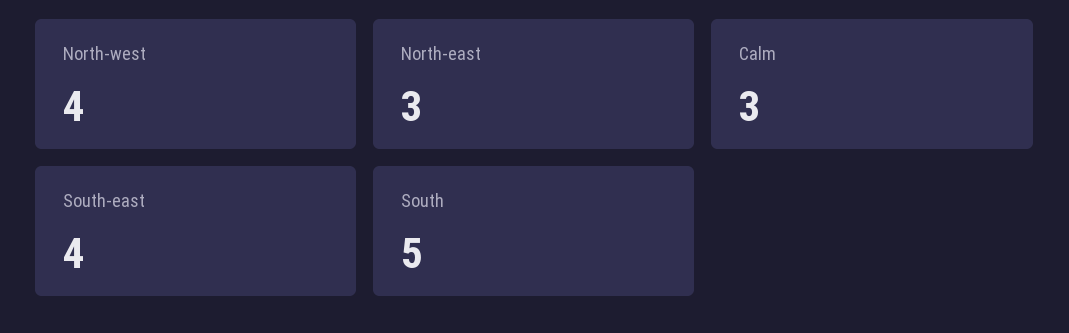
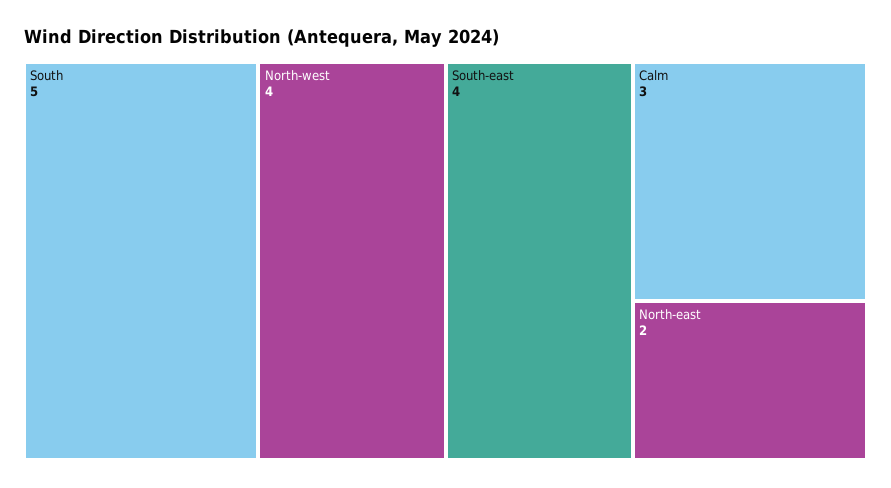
North-east: 3 -> 2

